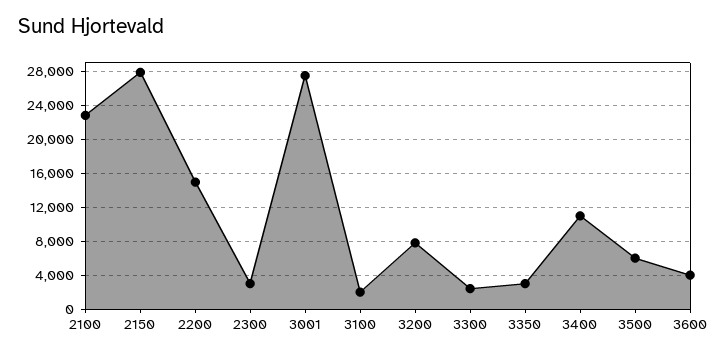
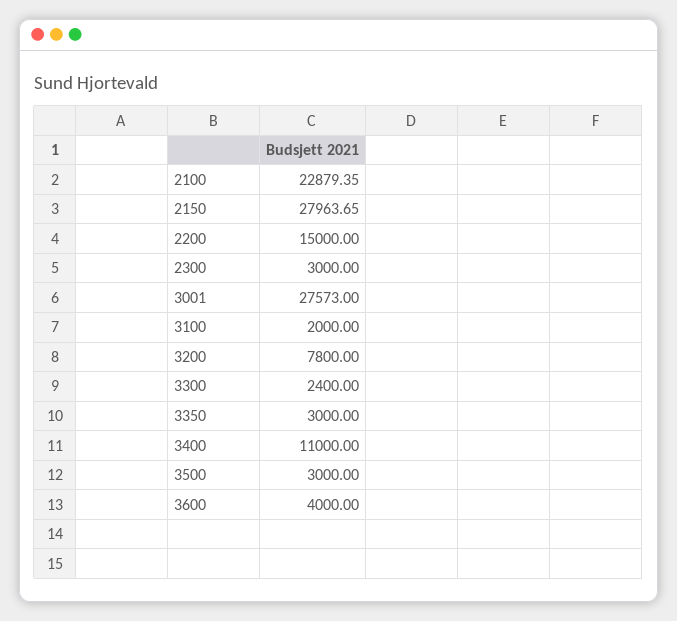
3500: 6000 -> 3000

